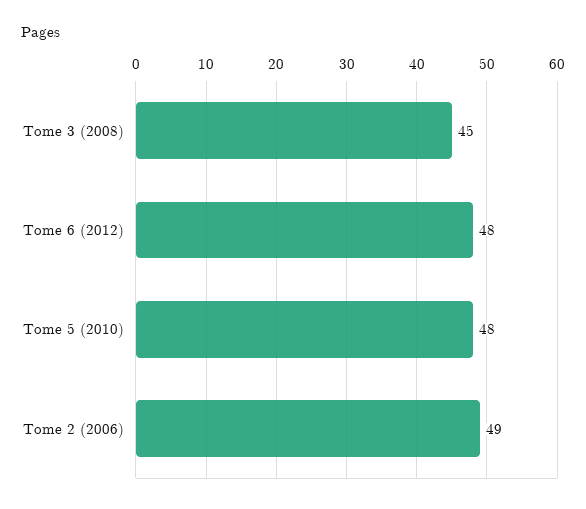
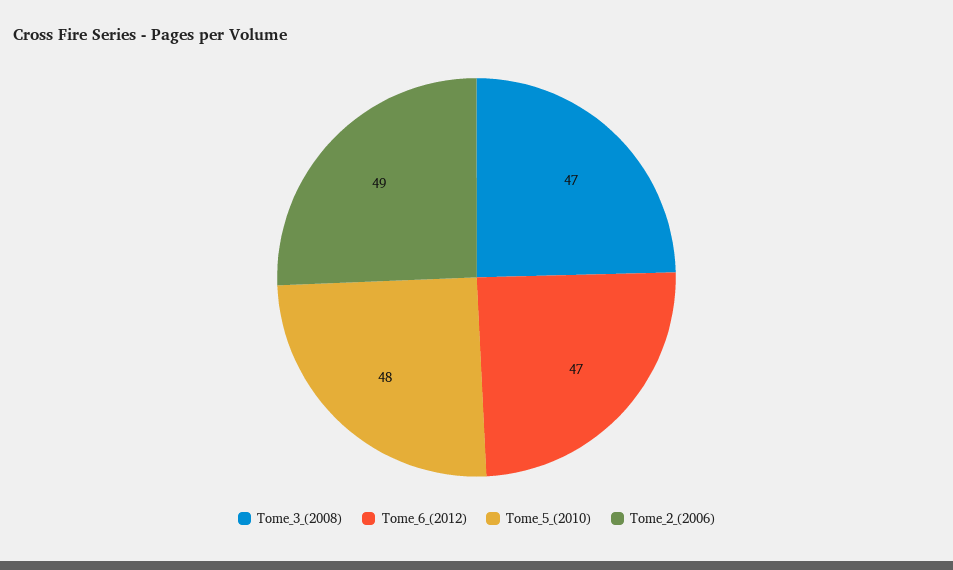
Tome 3 (2008): 45 -> 47
Tome 6 (2012): 48 -> 47

